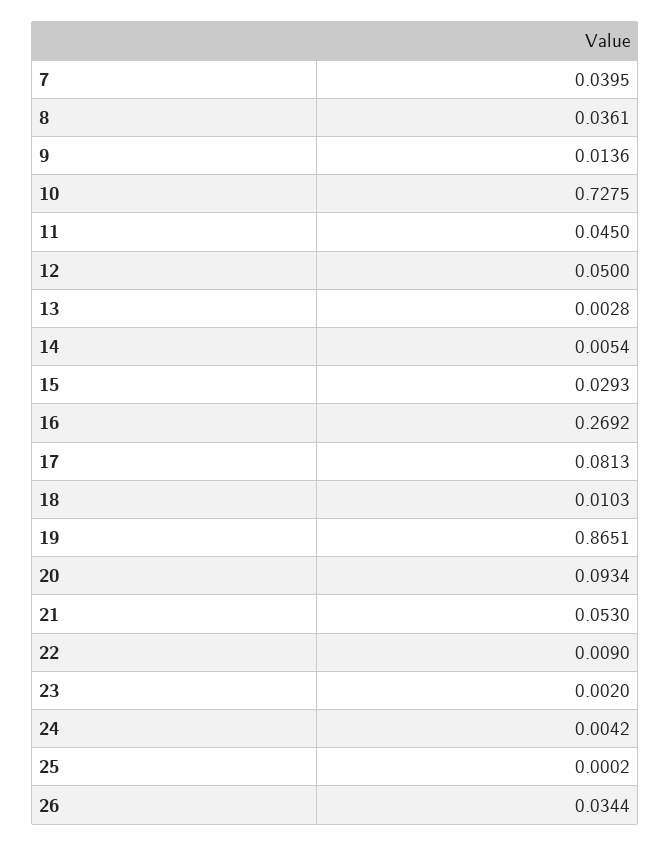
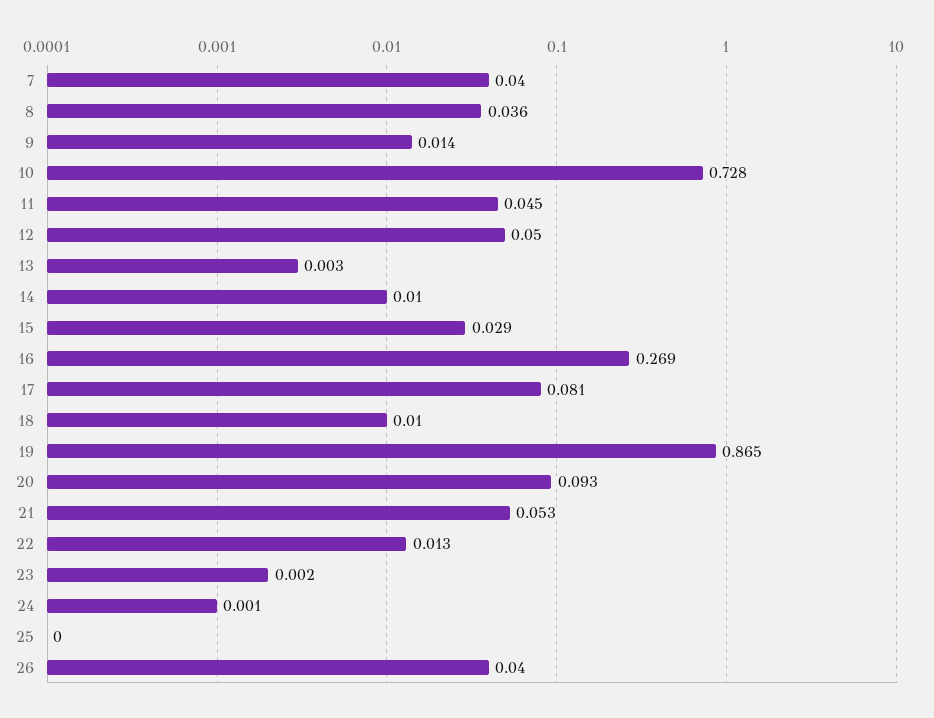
14: 0.0054 -> 0.01
22: 0.009 -> 0.013
24: 0.0042 -> 0.001
26: 0.0344 -> 0.04

